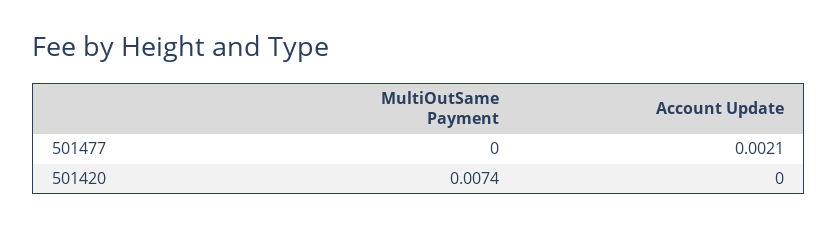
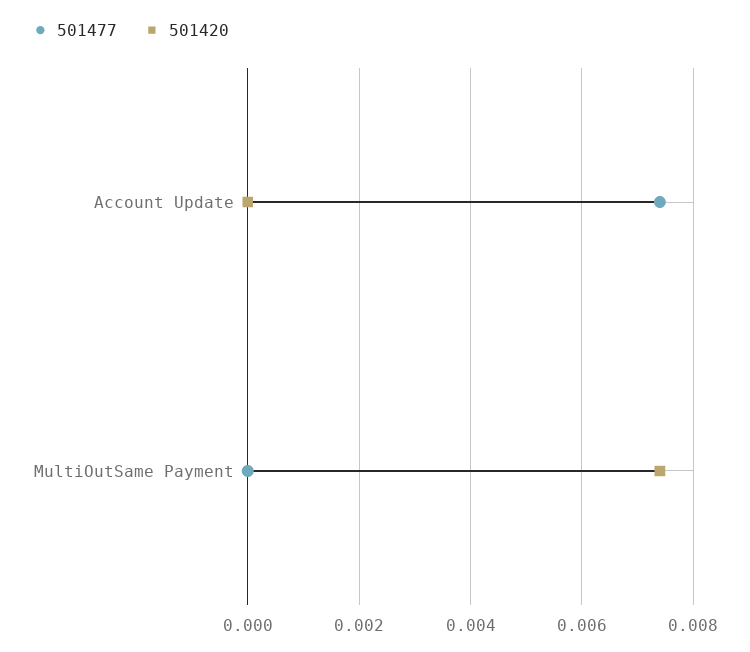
501477, Account Update: 0.0021 -> 0.0075

